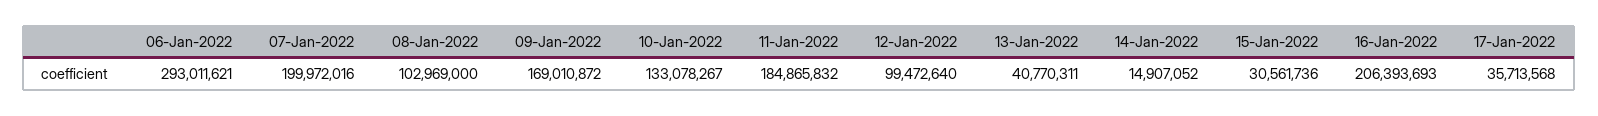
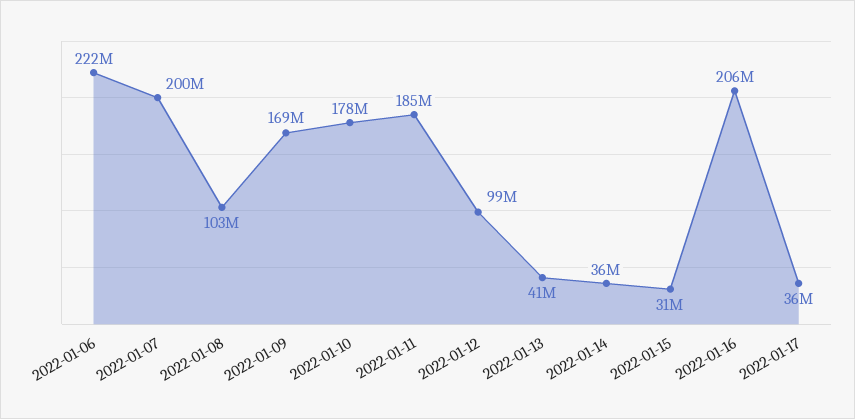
06-Jan-2022: 293011621 -> 222000000
10-Jan-2022: 133078267 -> 178000000
14-Jan-2022: 14907052 -> 36000000

